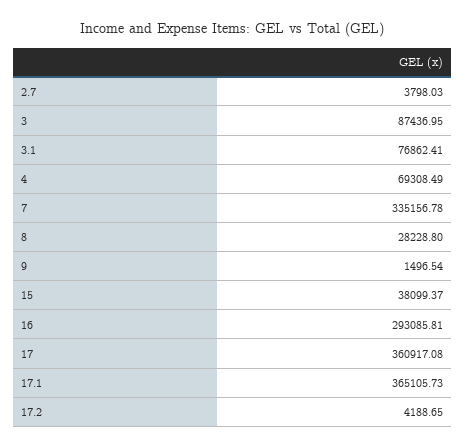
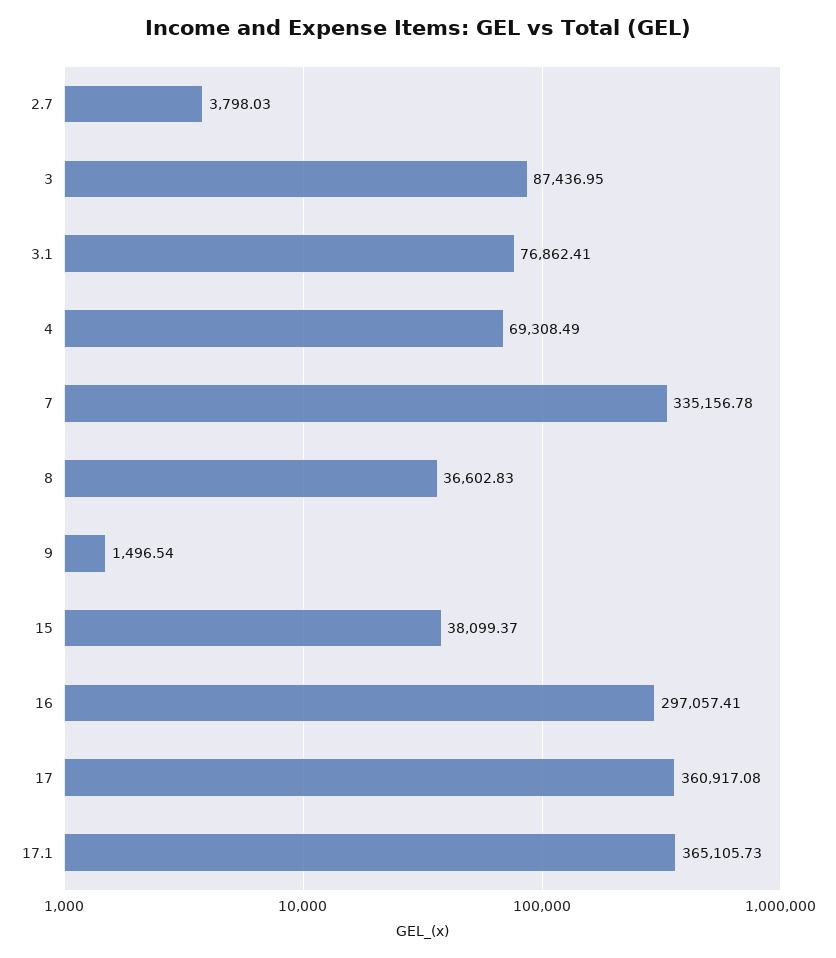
8: 28228.8 -> 36602.83
16: 293085.81 -> 297057.41
17.2: 4188.65 -> none

